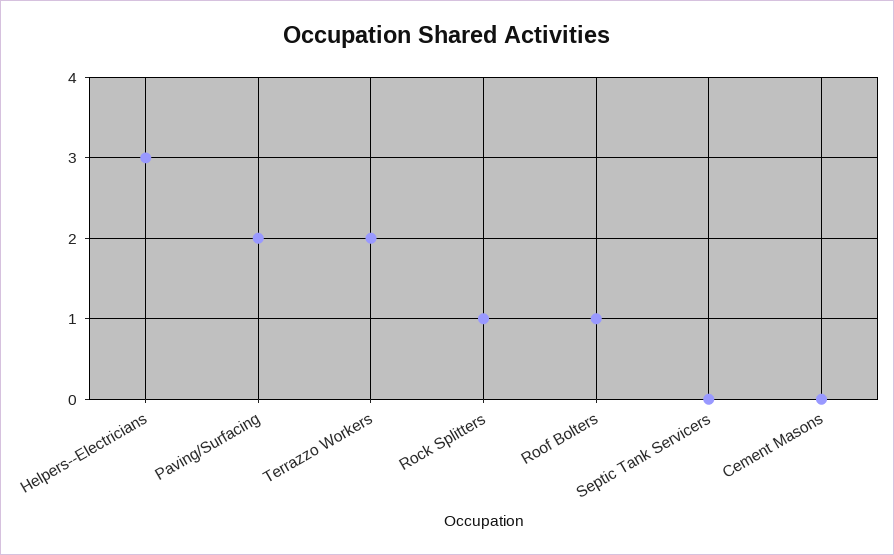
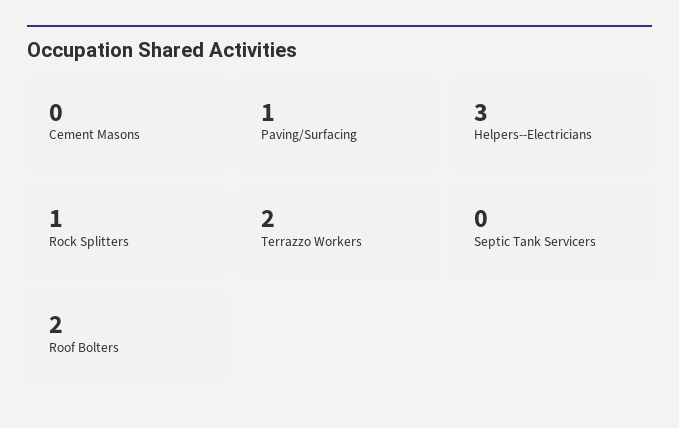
Paving/Surfacing: 2 -> 1
Roof Bolters: 1 -> 2

